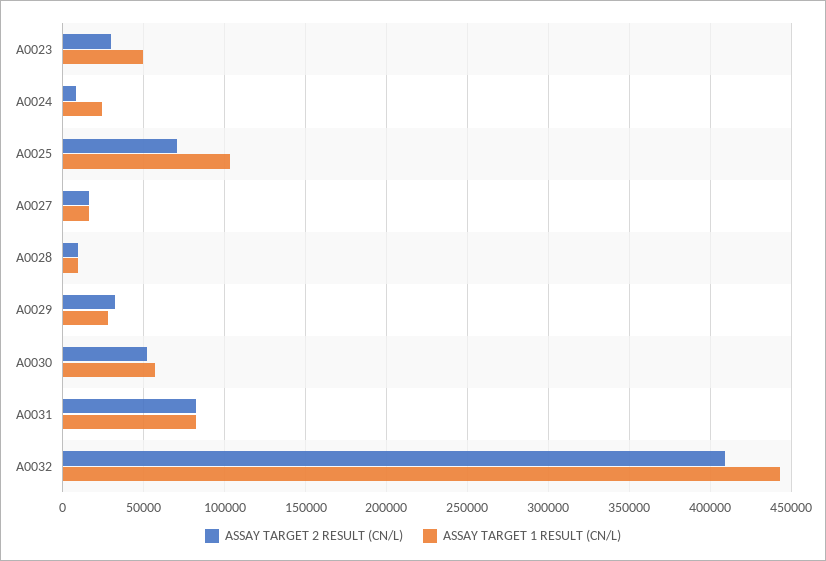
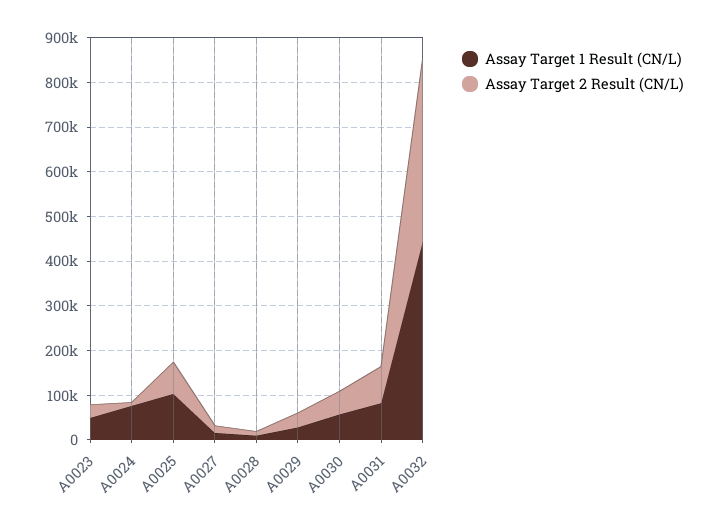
ASSAY TARGET 1 RESULT (CN/L), A0024: 25000 -> 80000

